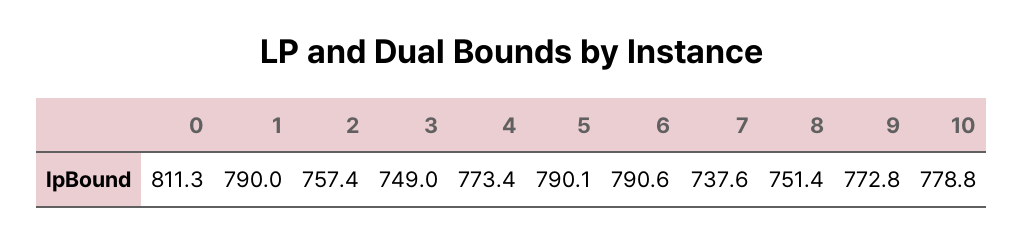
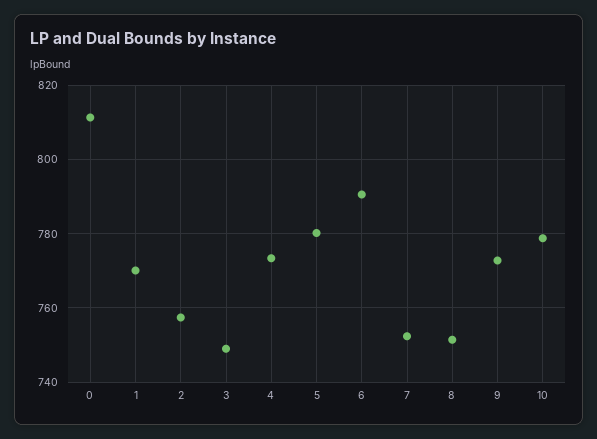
1: 790 -> 770
5: 790.1 -> 780
7: 737.6 -> 752

